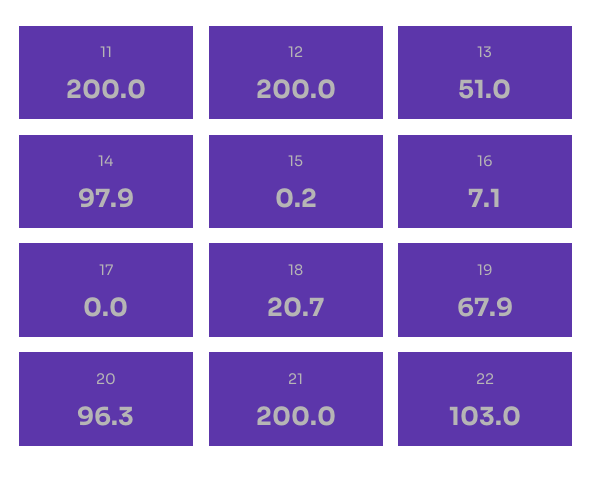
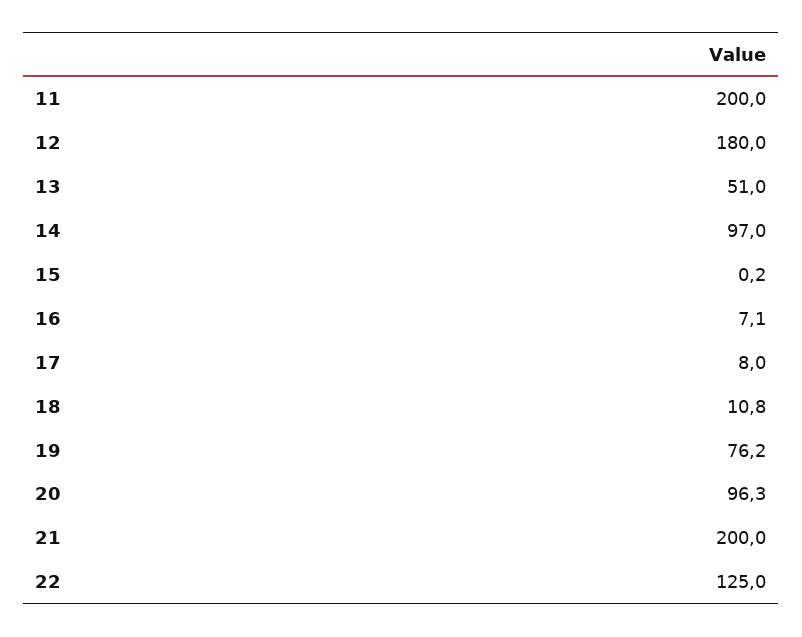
12: 200 -> 180
14: 97.9 -> 97
17: 0 -> 8
18: 20.7 -> 10.8
19: 67.9 -> 76.2
22: 103 -> 125

